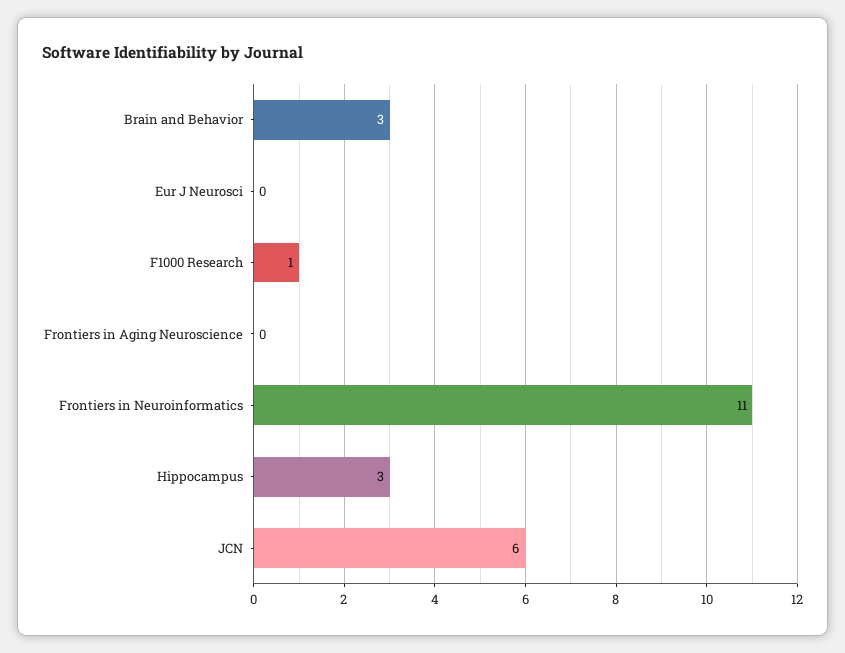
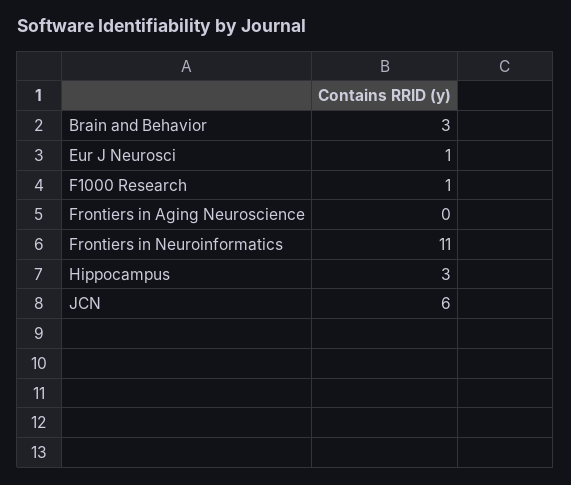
Eur J Neurosci: 0 -> 1

